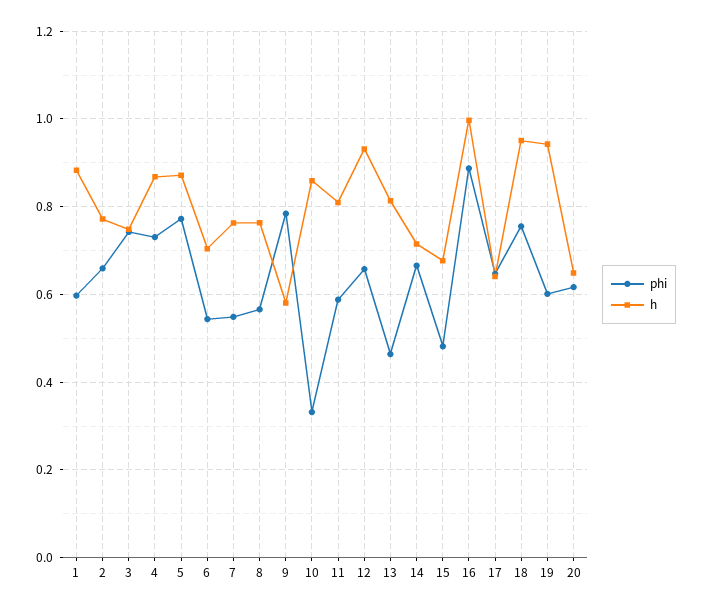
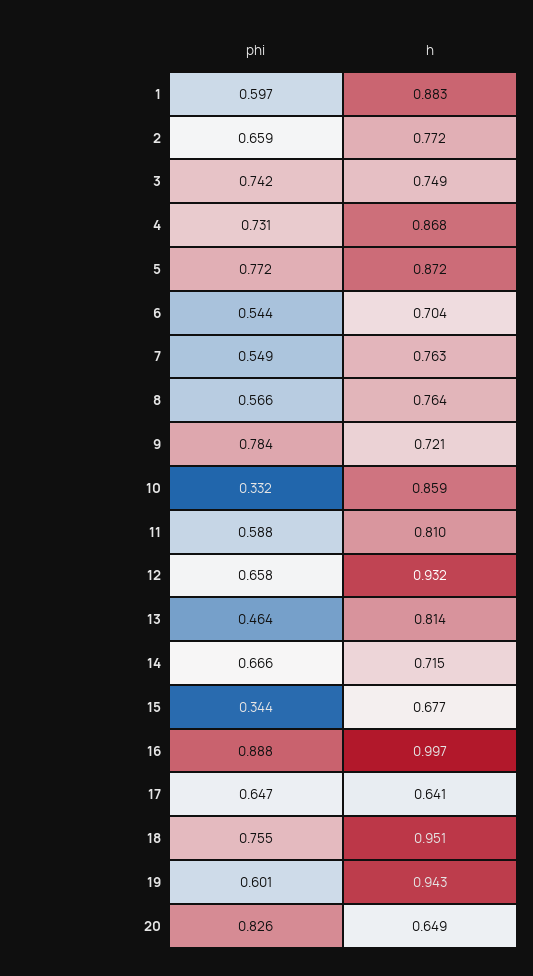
h, 9: 0.58 -> 0.721
phi, 15: 0.48 -> 0.344
phi, 20: 0.62 -> 0.826

